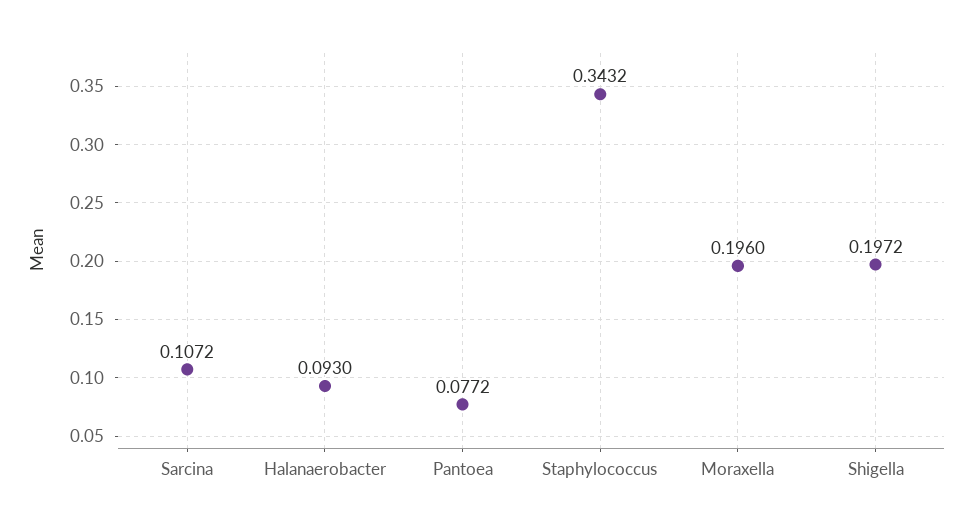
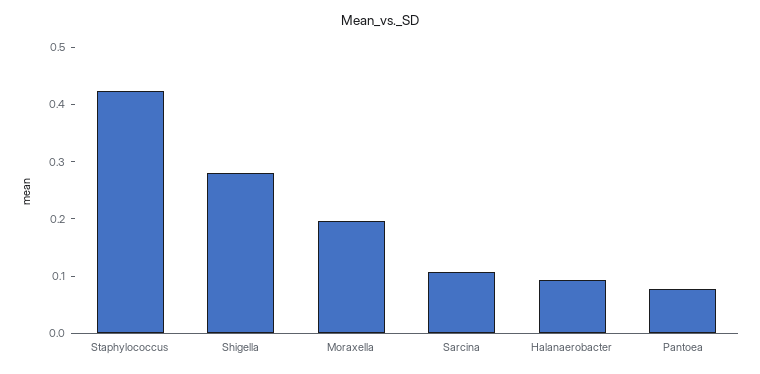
Staphylococcus: 0.3432 -> 0.42
Shigella: 0.1972 -> 0.28

